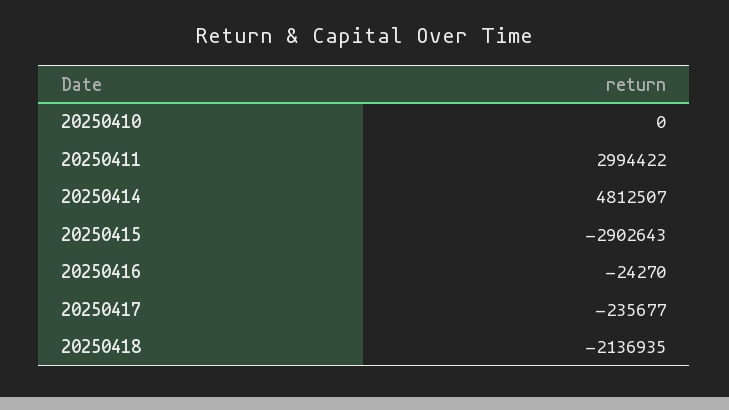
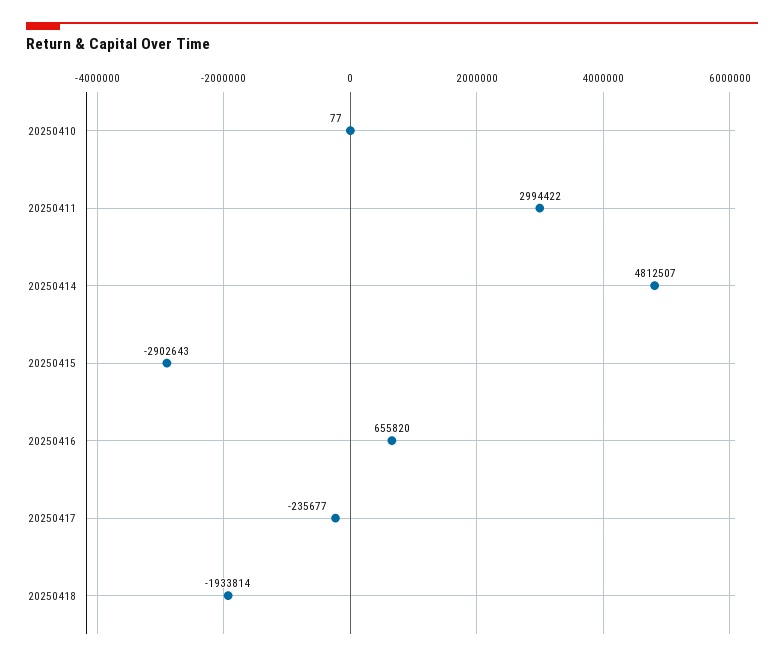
20250410: 0 -> 77
20250416: -24270 -> 655820
20250418: -2136935 -> -1933814

